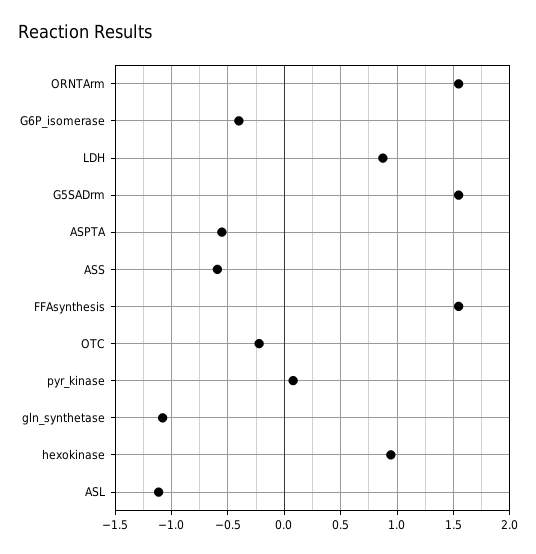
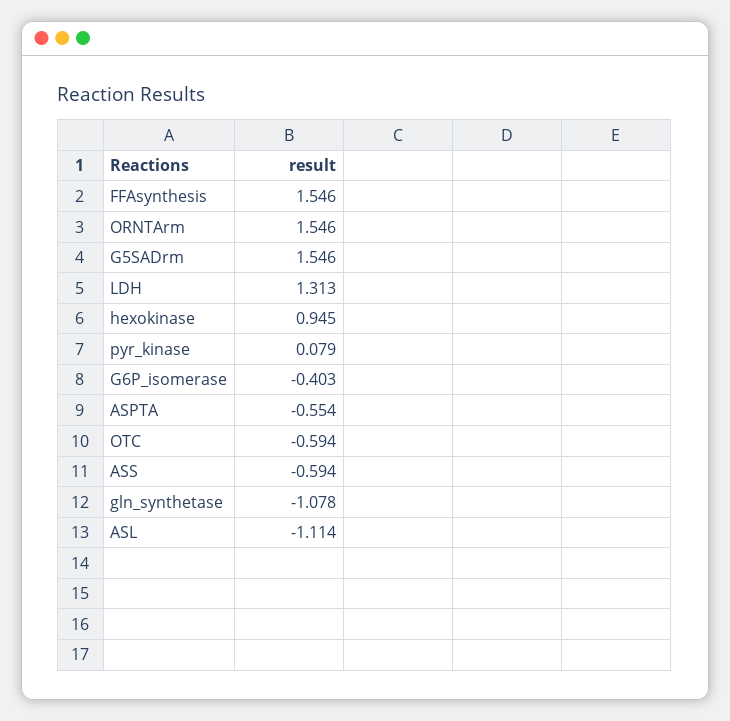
LDH: 0.9 -> 1.313
OTC: -0.2 -> -0.594

